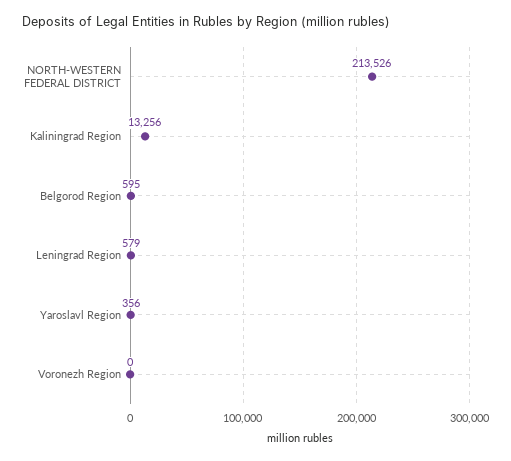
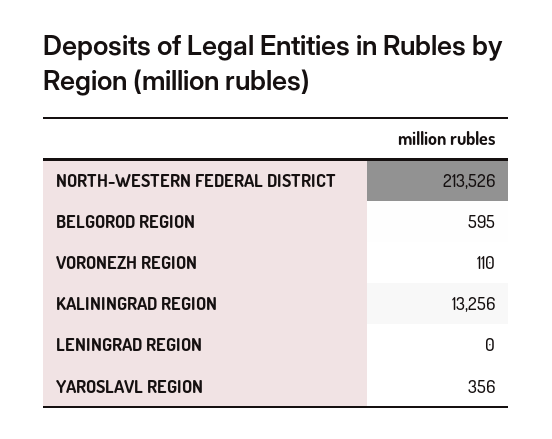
Leningrad Region: 579 -> 0
Voronezh Region: 0 -> 110

